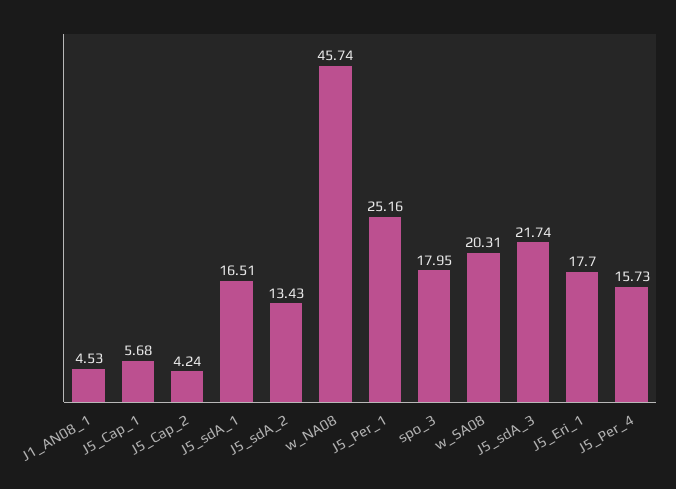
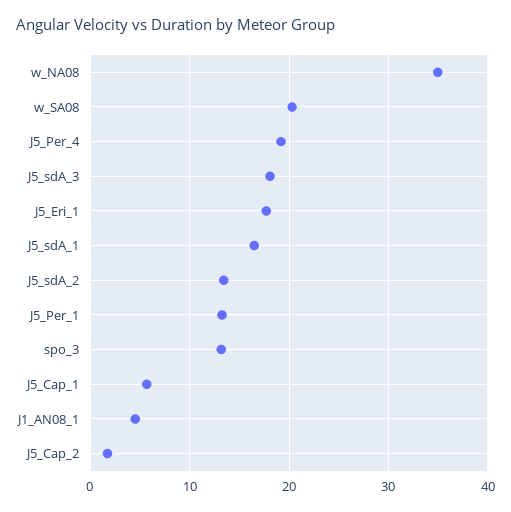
J5_Cap_2: 4.24 -> 2
w_NA08: 45.74 -> 35
J5_Per_1: 25.16 -> 13
spo_3: 17.95 -> 13
J5_sdA_3: 21.74 -> 18
J5_Per_4: 15.73 -> 19

